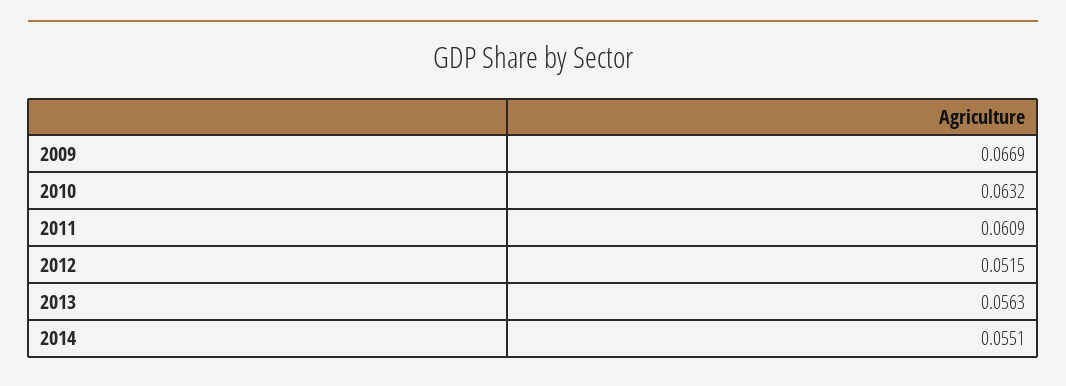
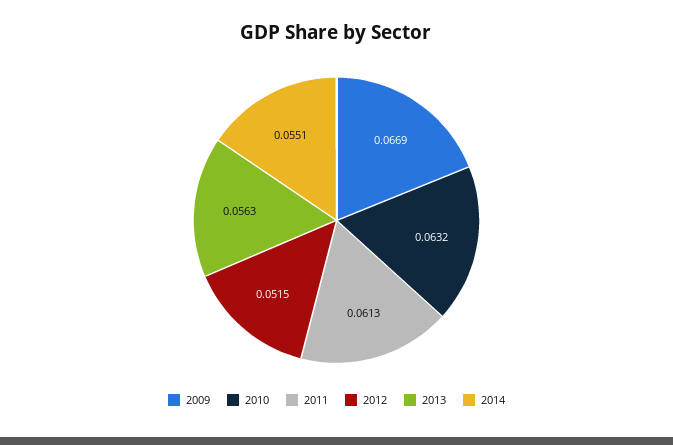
2011: 0.0609 -> 0.0613

